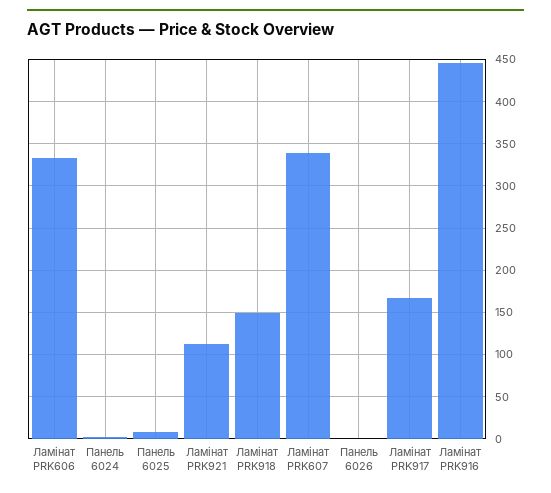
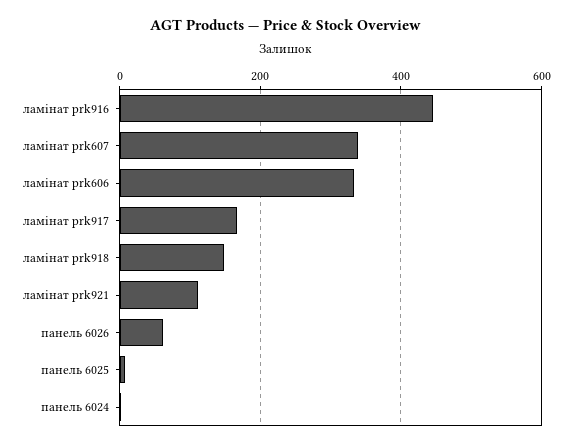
Панель 6026: 0 -> 60

